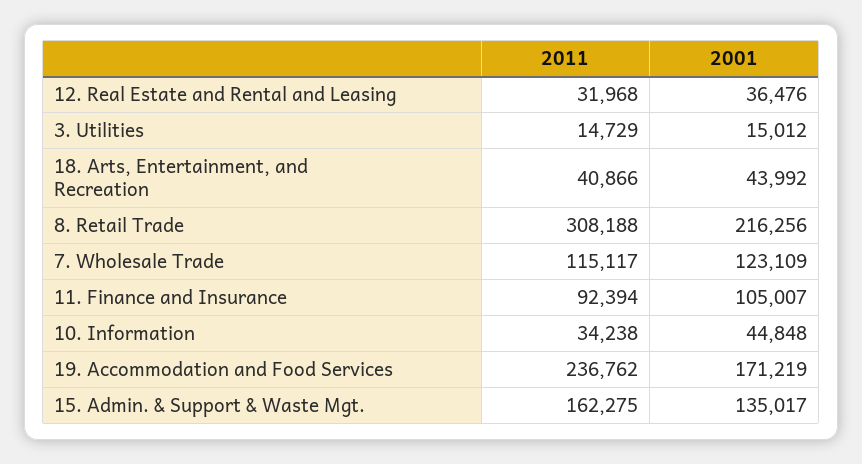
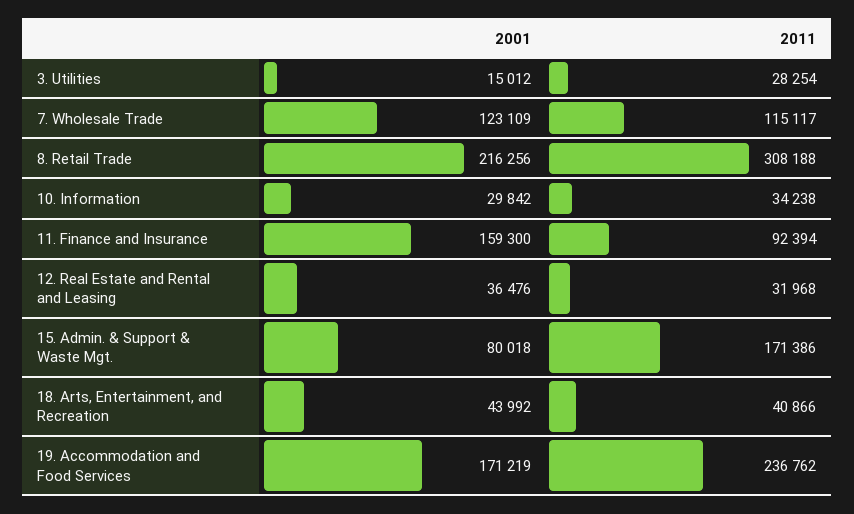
2011, 3. Utilities: 14729 -> 28254
2001, 11. Finance and Insurance: 105007 -> 159300
2001, 10. Information: 44848 -> 29842
2011, 15. Admin. & Support & Waste Mgt.: 162275 -> 171386
2001, 15. Admin. & Support & Waste Mgt.: 135017 -> 80018

